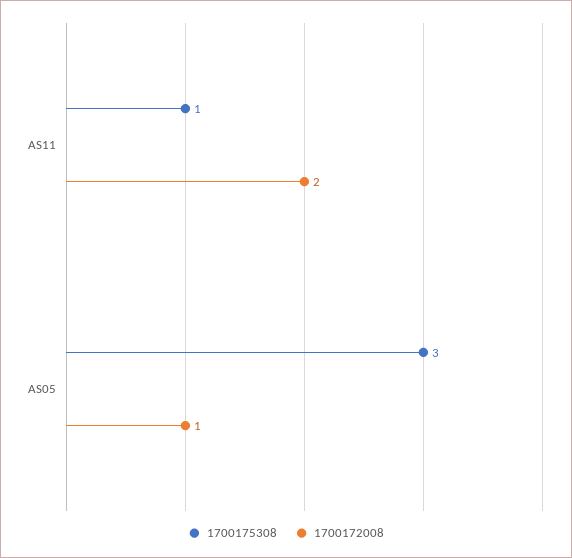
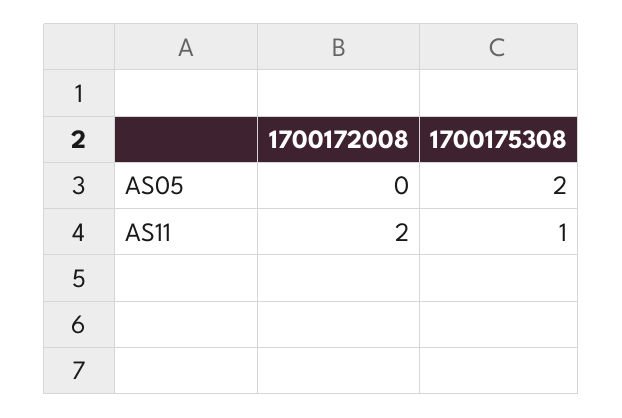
1700175308, AS05: 3 -> 2
1700172008, AS05: 1 -> 0

